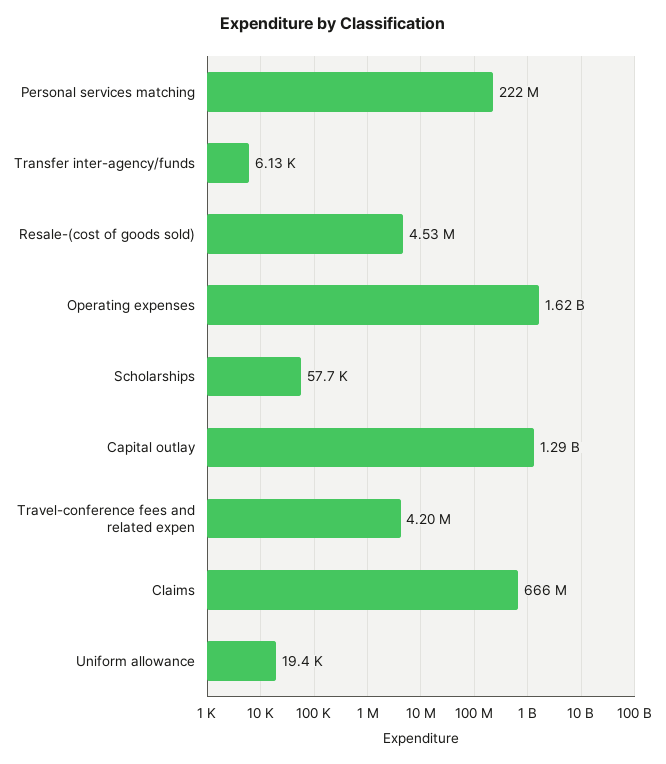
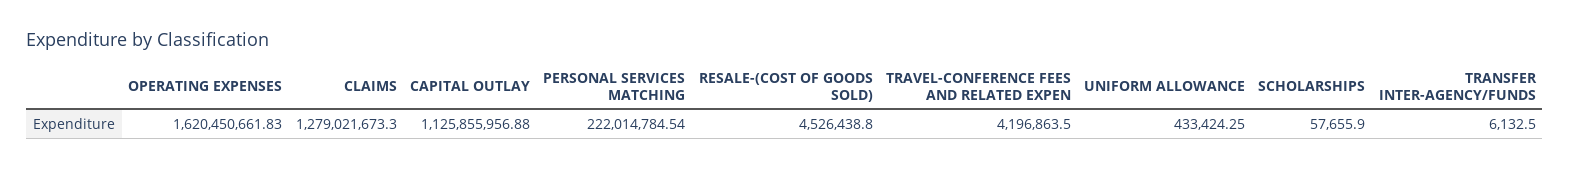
Capital outlay: 1290000000 -> 1125855956.88
Claims: 666000000 -> 1279021673.3
Uniform allowance: 19400 -> 433424.25

